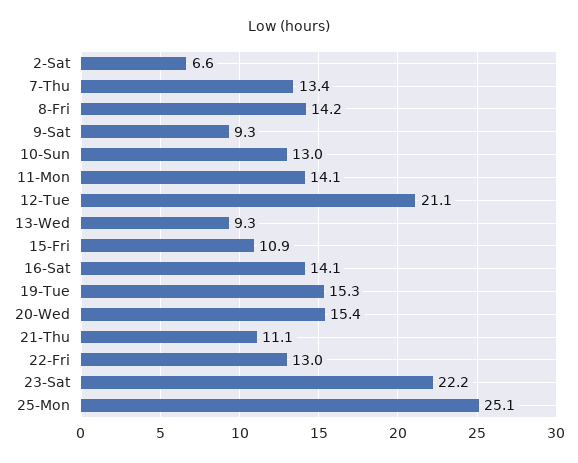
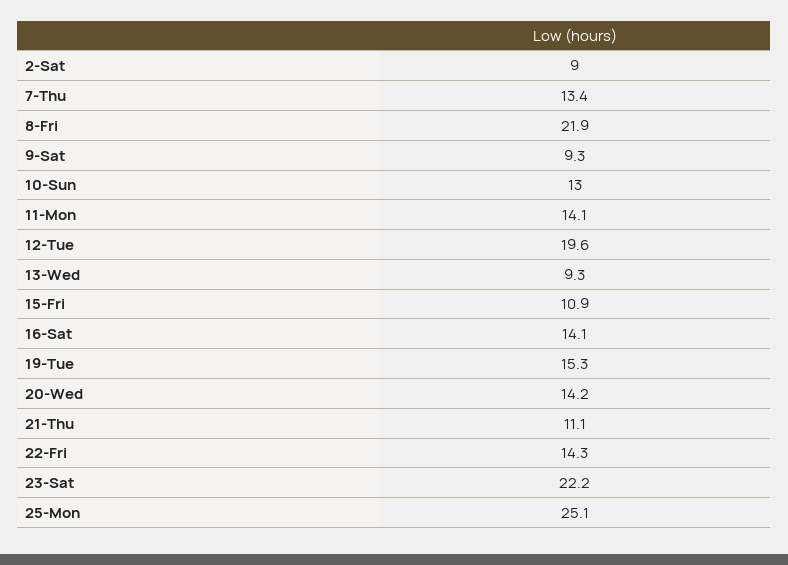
2-Sat: 6.6 -> 9
8-Fri: 14.2 -> 21.9
12-Tue: 21.1 -> 19.6
20-Wed: 15.4 -> 14.2
22-Fri: 13 -> 14.3

